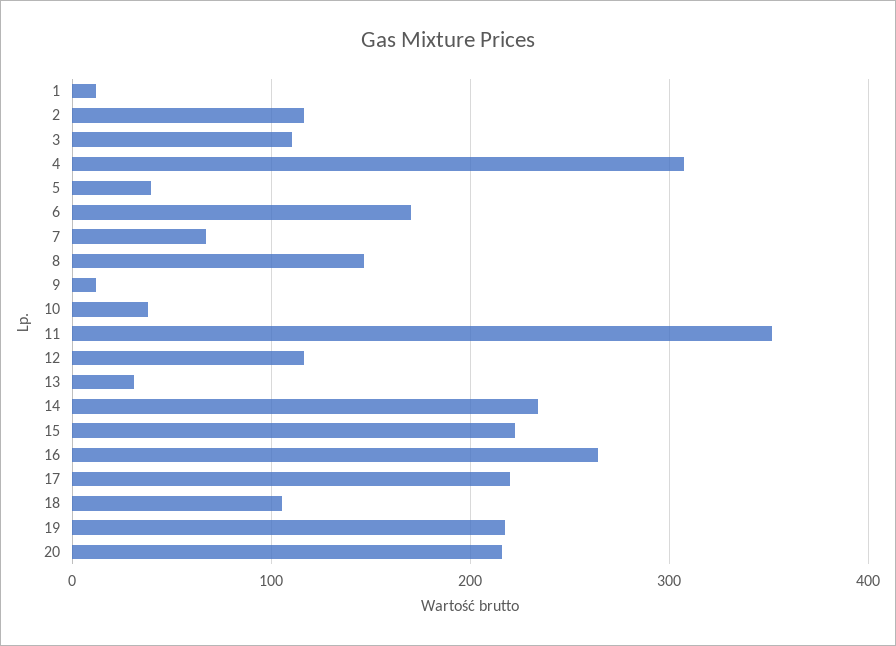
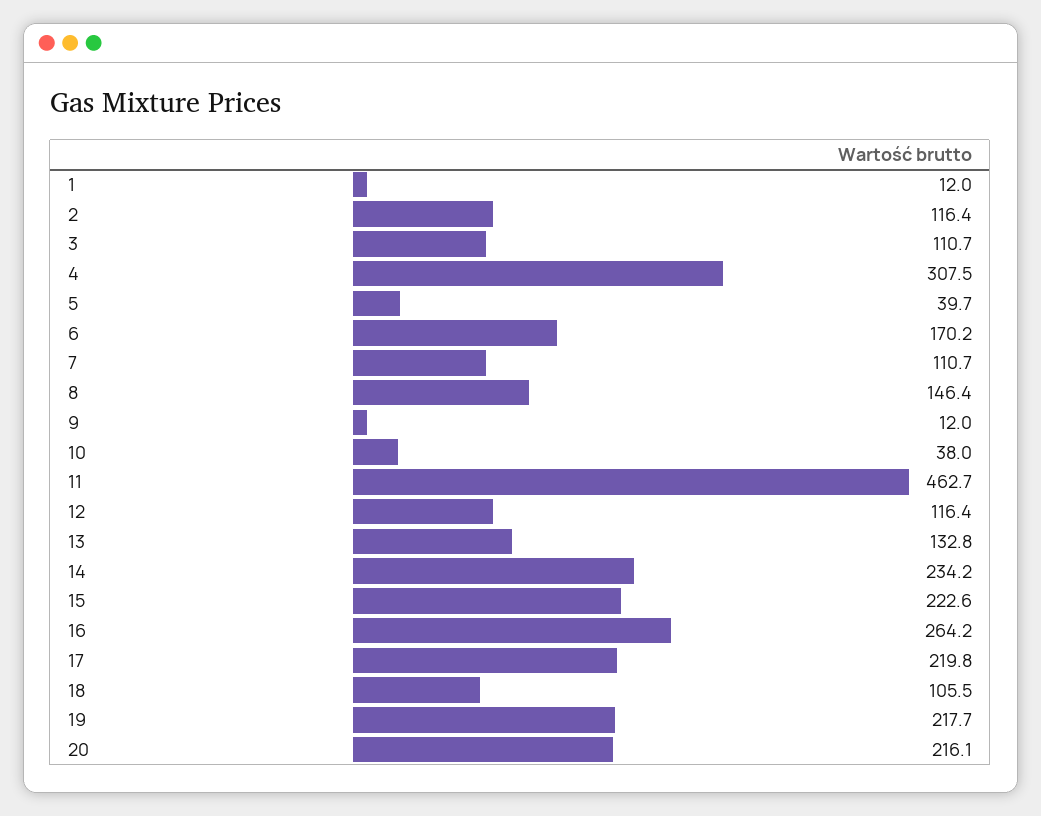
7: 70 -> 110.7
11: 350 -> 462.7
13: 30 -> 132.8

